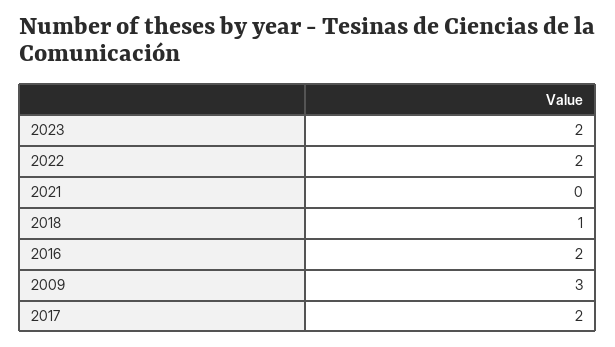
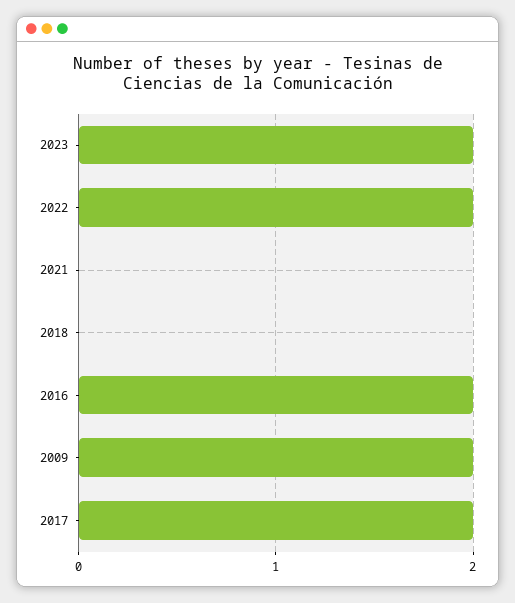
2018: 1 -> 0
2009: 3 -> 2

